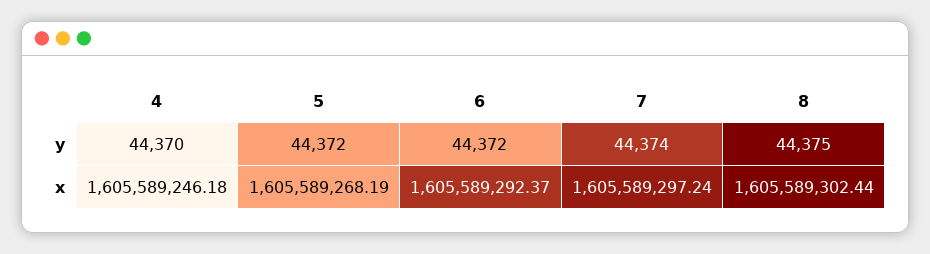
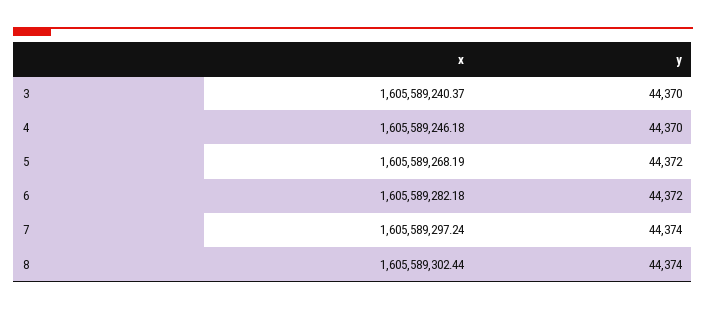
8, y: 44375 -> 44374
6, x: 1605589292.37 -> 1605589282.18
3, x: none -> 1605589240.37
3, y: none -> 44370

